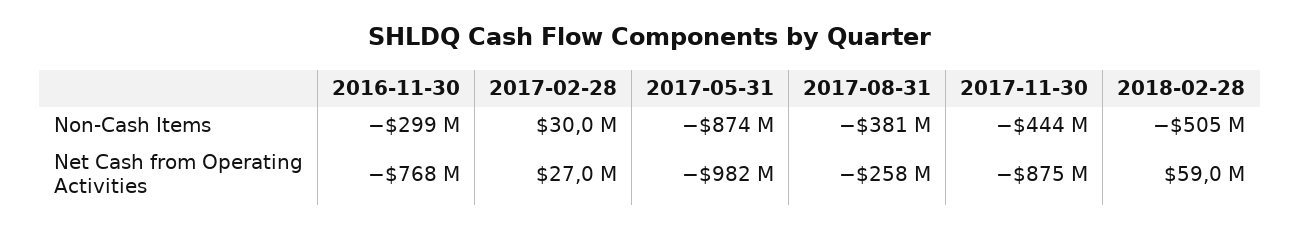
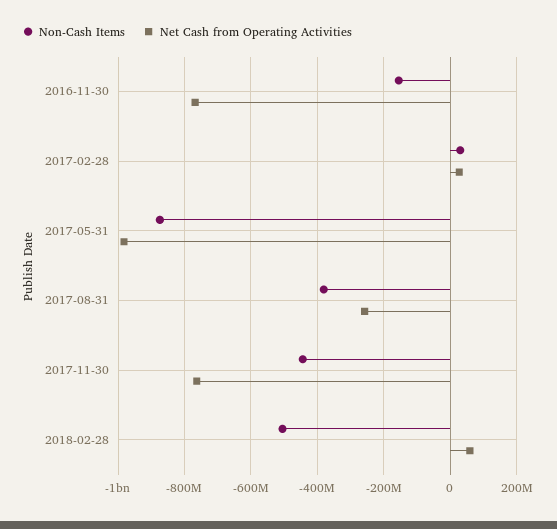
Non-Cash Items, 2016-11-30: -299000000 -> -160000000
Net Cash from Operating Activities, 2017-11-30: -875000000 -> -760000000

